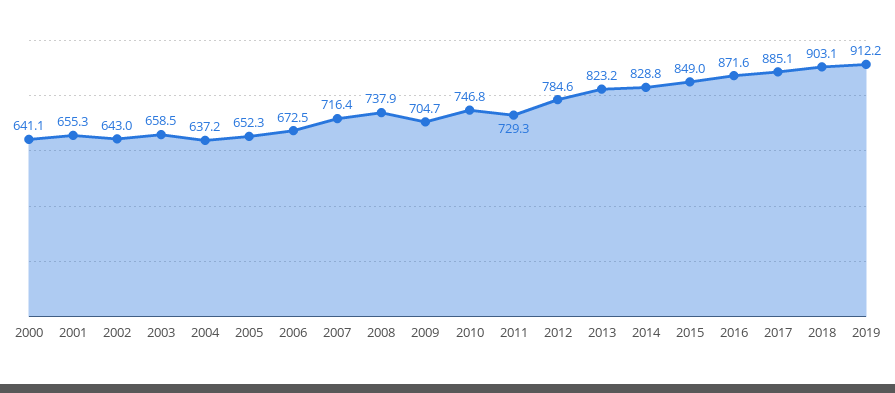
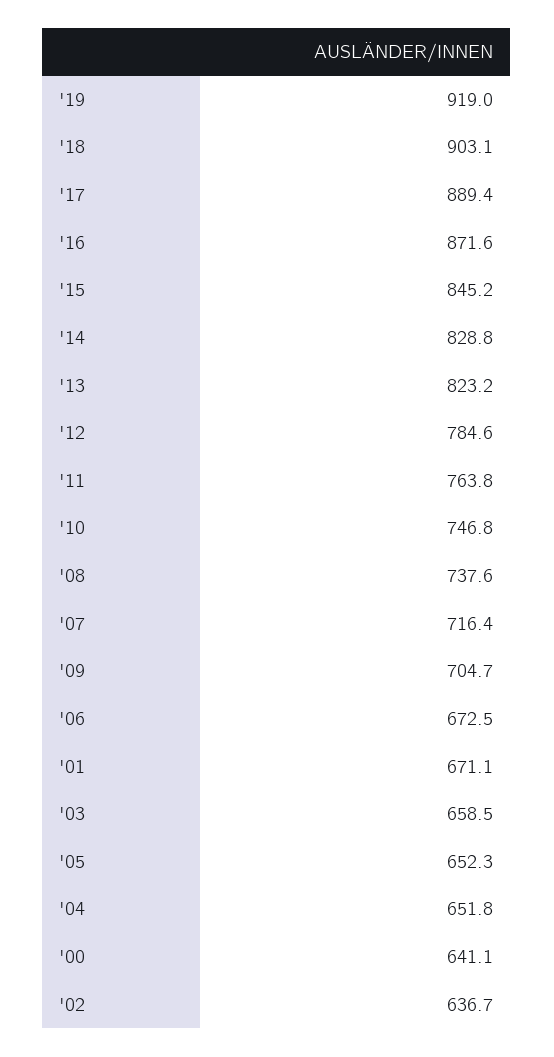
2001: 655.3 -> 671.1
2002: 643 -> 636.7
2004: 637.2 -> 651.8
2008: 737.9 -> 737.6
2011: 729.3 -> 763.8
2015: 849 -> 845.2
2017: 885.1 -> 889.4
2019: 912.2 -> 919

